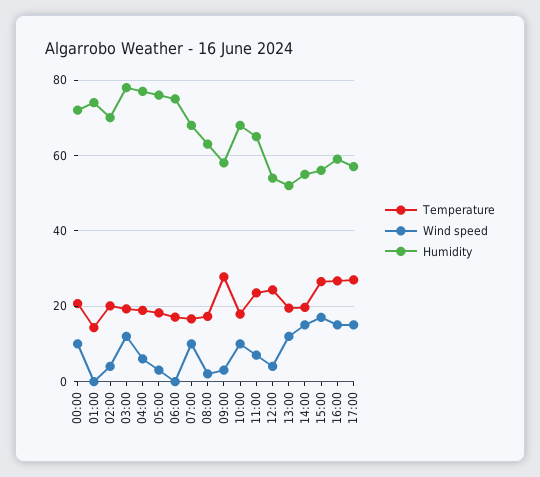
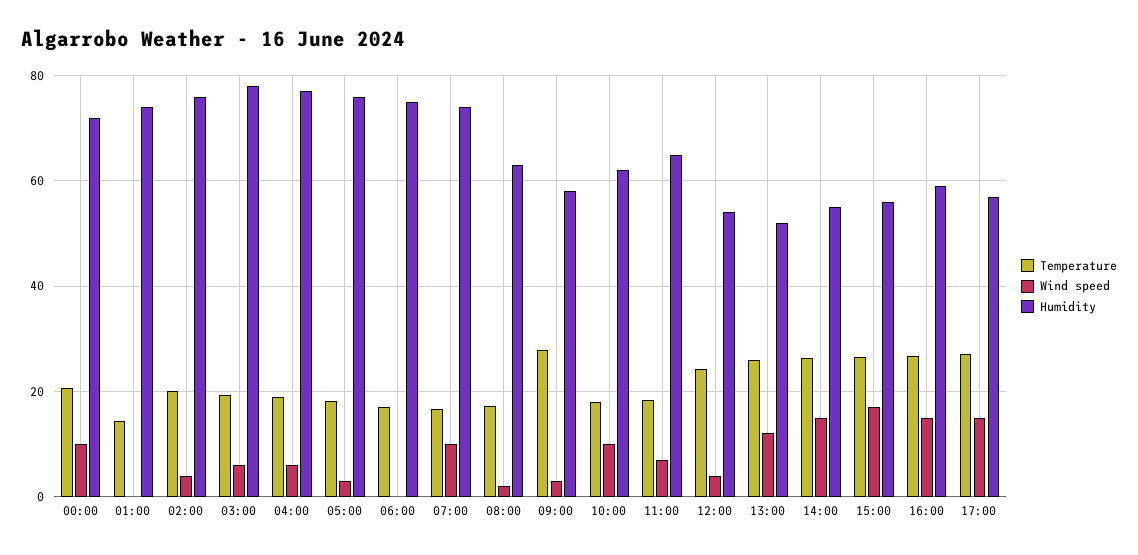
Humidity, 02:00: 70 -> 76
Wind speed, 03:00: 12 -> 6
Humidity, 07:00: 68 -> 74
Humidity, 10:00: 68 -> 62
Temperature, 11:00: 24 -> 18
Temperature, 13:00: 20 -> 26
Temperature, 14:00: 20 -> 26

